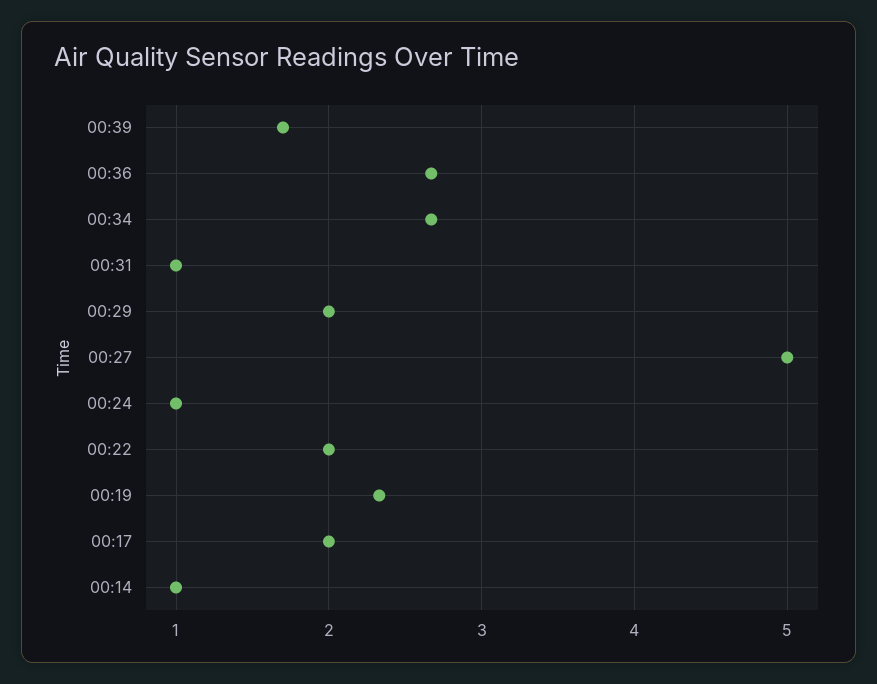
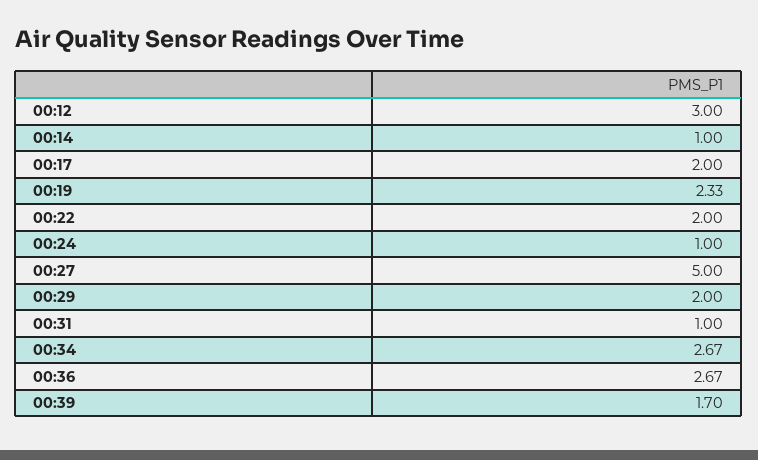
00:12: none -> 3

